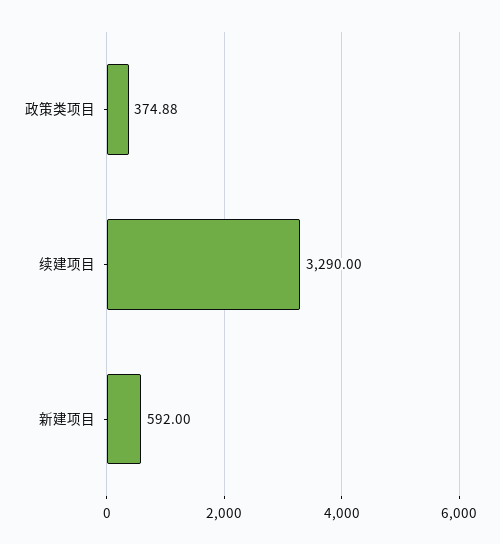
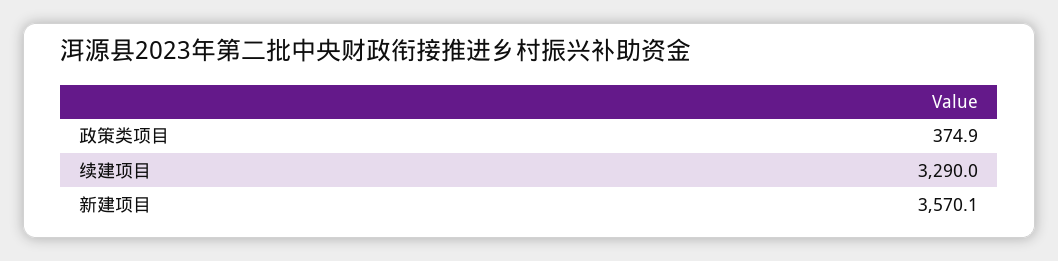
新建项目: 592 -> 3570.1

